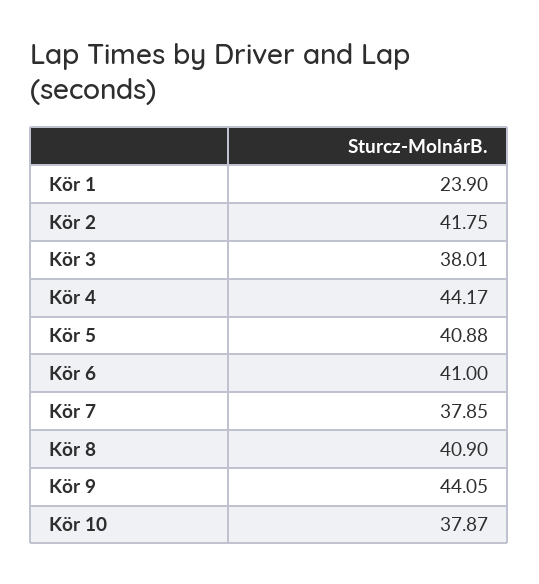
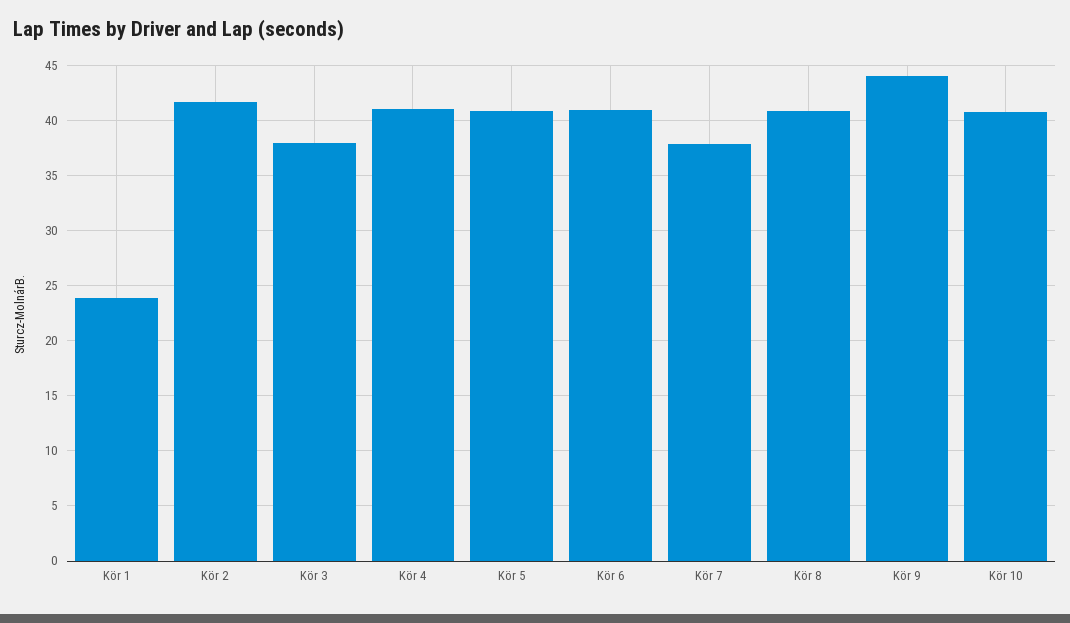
Kör 4: 44.17 -> 41
Kör 10: 37.87 -> 41

